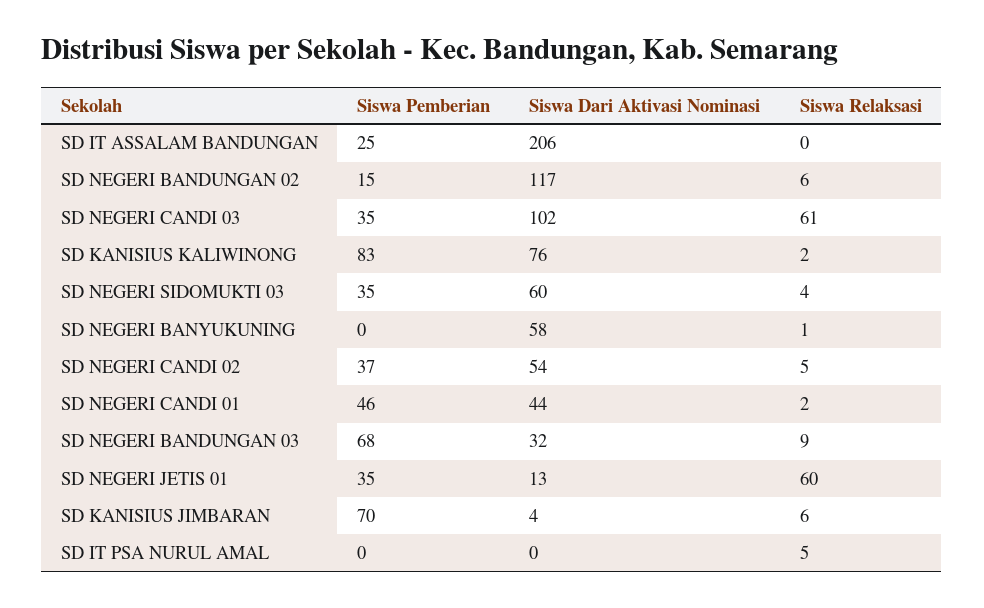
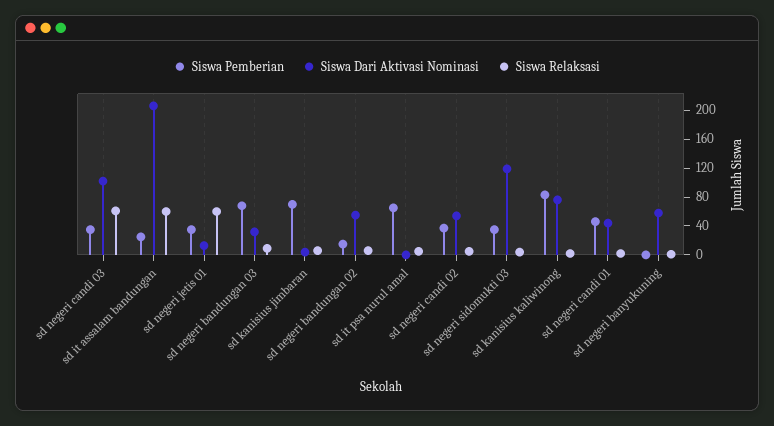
Siswa Relaksasi, SD IT ASSALAM BANDUNGAN: 0 -> 60
Siswa Dari Aktivasi Nominasi, SD NEGERI BANDUNGAN 02: 117 -> 60
Siswa Dari Aktivasi Nominasi, SD NEGERI SIDOMUKTI 03: 60 -> 120
Siswa Pemberian, SD IT PSA NURUL AMAL: 0 -> 60

